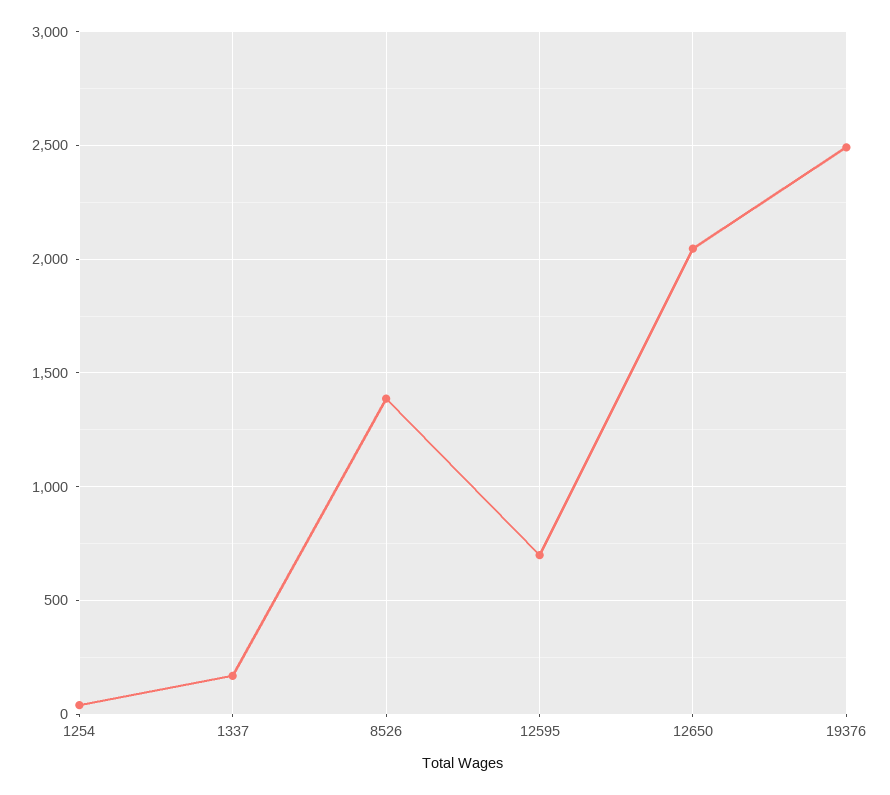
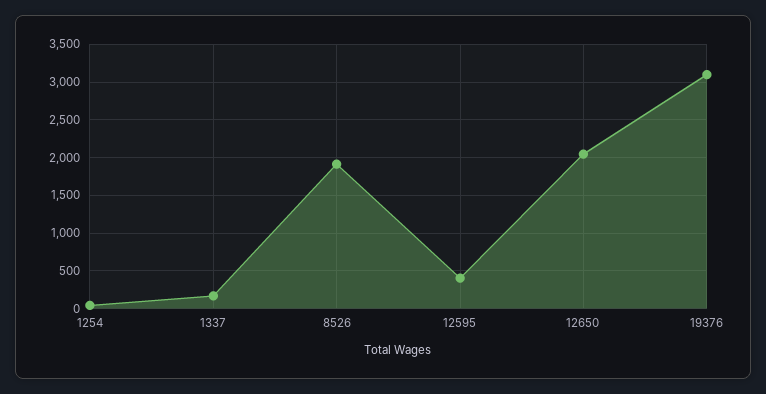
8526: 1400 -> 1900
12595: 700 -> 400
19376: 2500 -> 3100

